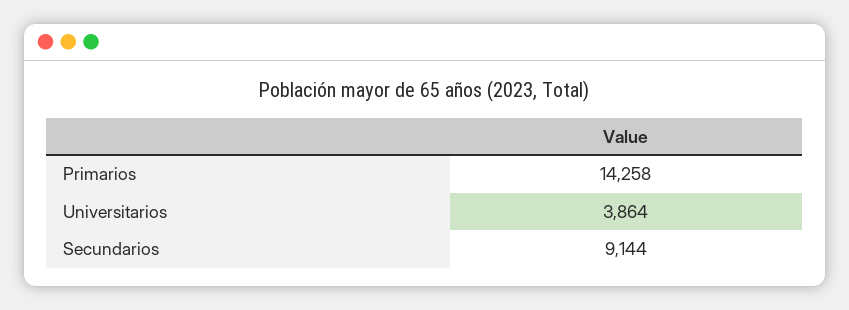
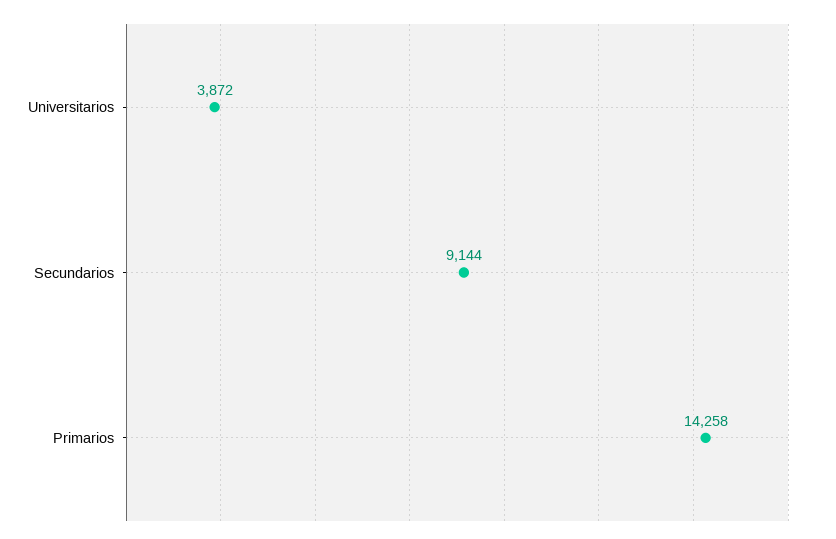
Universitarios: 3864 -> 3872

